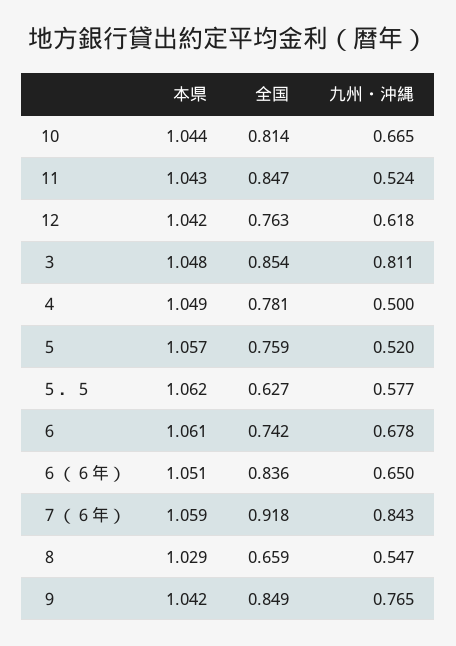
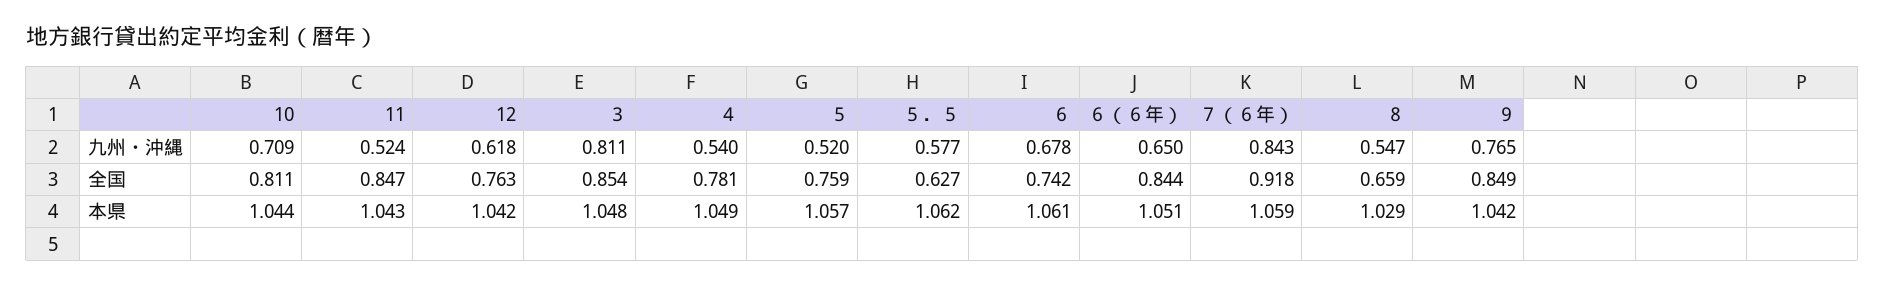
全国, 10: 0.814 -> 0.811
九州・沖縄, 10: 0.665 -> 0.709
九州・沖縄, ４: 0.5 -> 0.54
全国, ６（６年）: 0.836 -> 0.844

